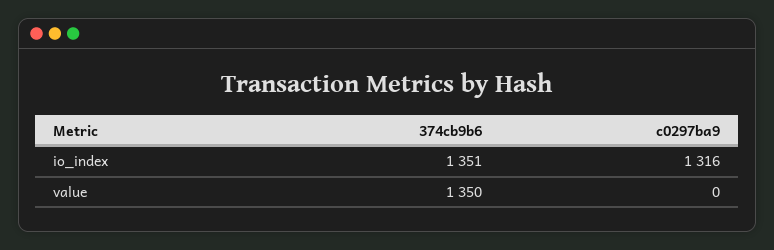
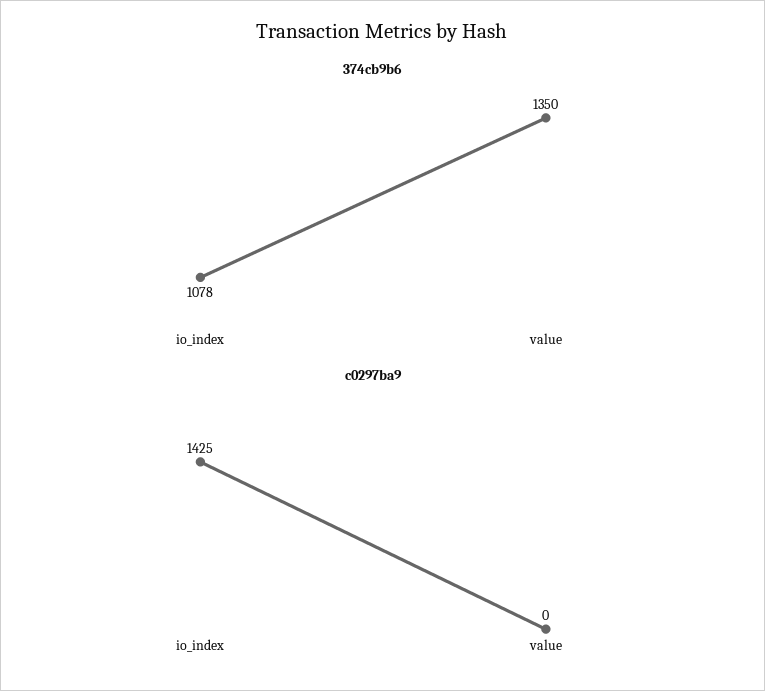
374cb9b6, io_index: 1351 -> 1078
c0297ba9, io_index: 1316 -> 1425

